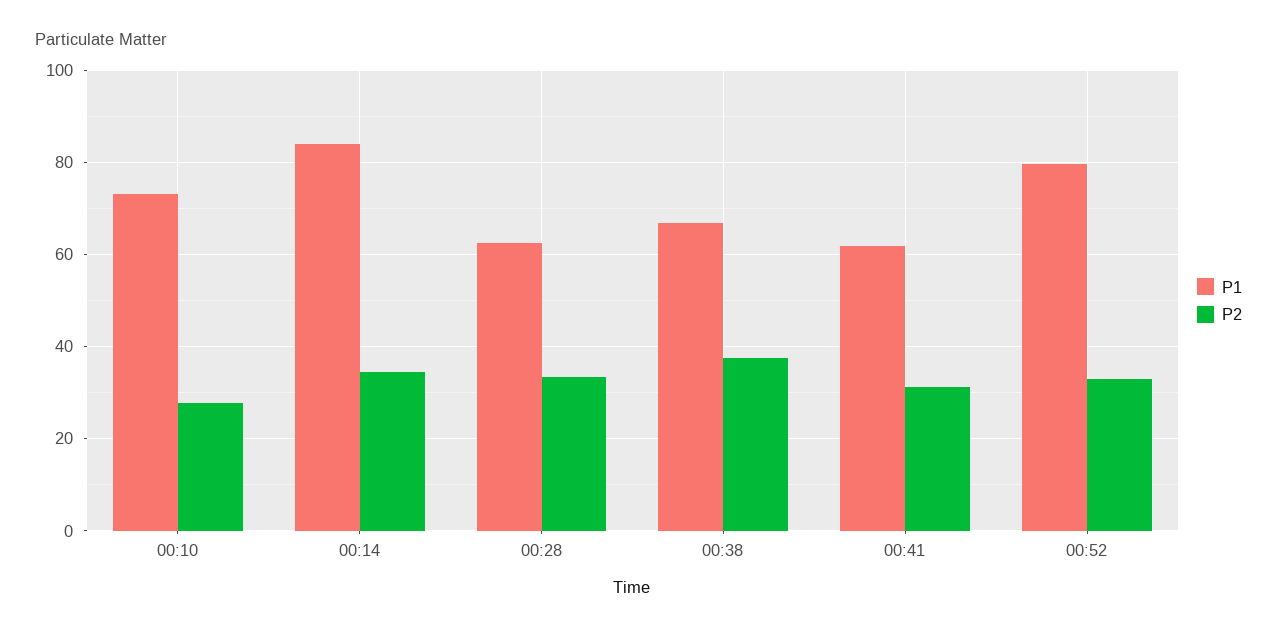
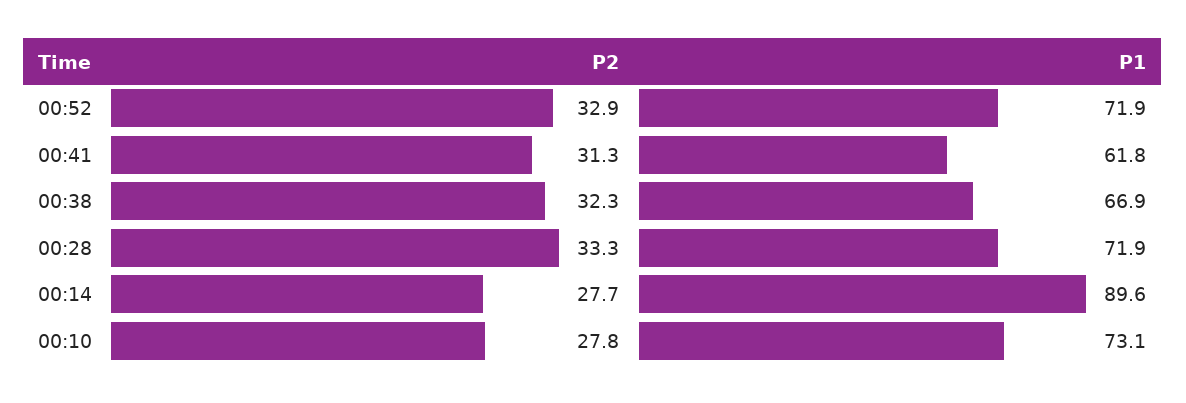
P1, 00:14: 84 -> 89.6
P2, 00:14: 34 -> 27.7
P1, 00:28: 62 -> 71.9
P2, 00:38: 38 -> 32.3
P1, 00:52: 80 -> 71.9

